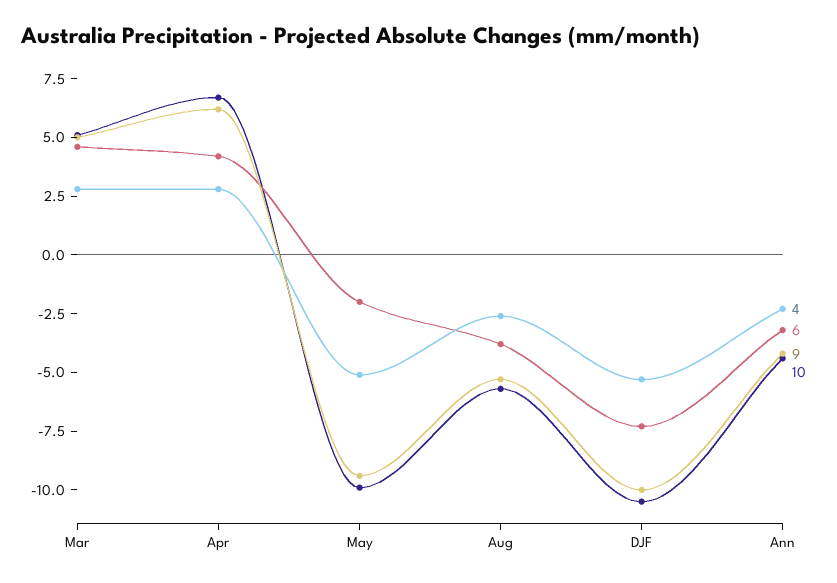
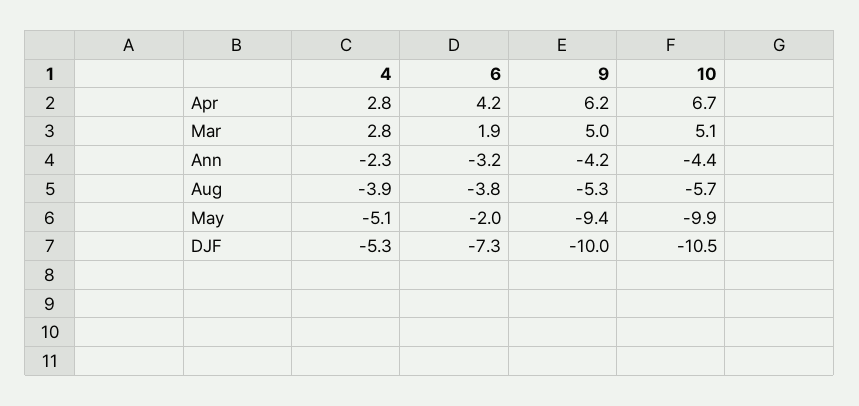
6, Mar: 4.5 -> 1.9
4, Aug: -2.5 -> -3.9

